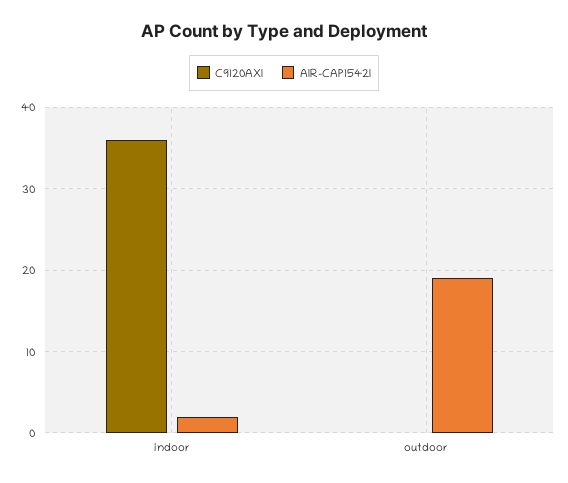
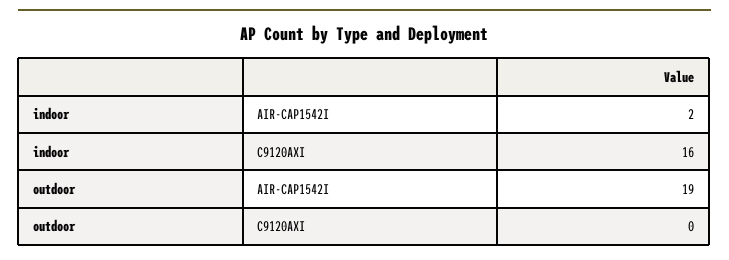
C9120AXI, indoor: 36 -> 16

